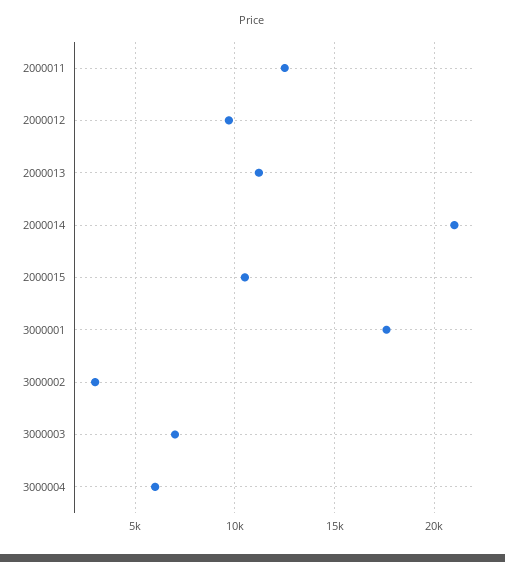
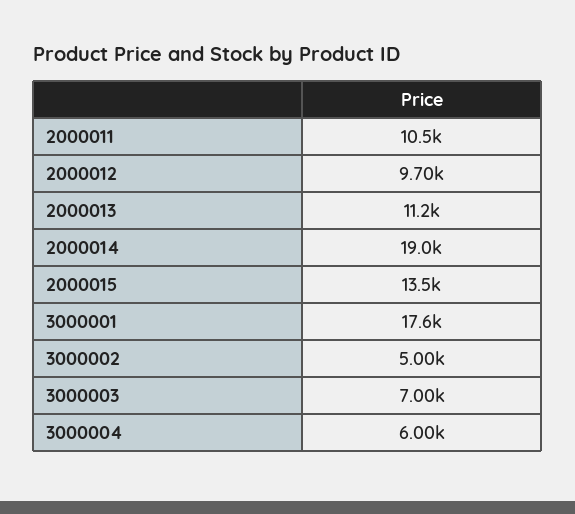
2000011: 12500 -> 10500
2000014: 21000 -> 19000
2000015: 10500 -> 13500
3000002: 3000 -> 5000

